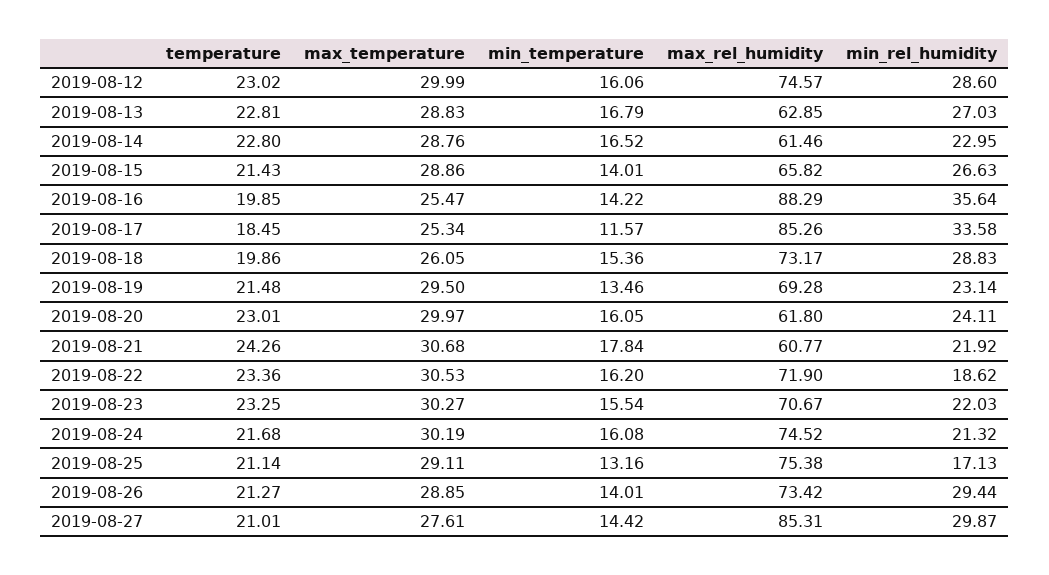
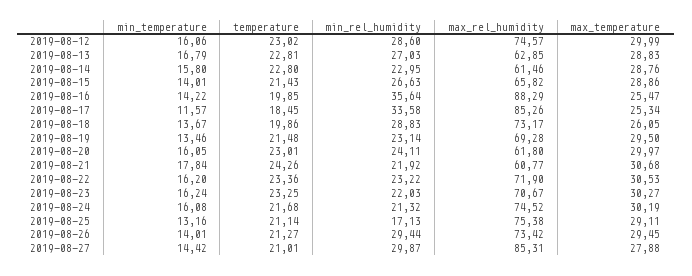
min_temperature, 2019-08-14: 16.52 -> 15.8
min_temperature, 2019-08-18: 15.36 -> 13.67
min_rel_humidity, 2019-08-22: 18.62 -> 23.22
min_temperature, 2019-08-23: 15.54 -> 16.24
max_temperature, 2019-08-26: 28.85 -> 29.45
max_temperature, 2019-08-27: 27.61 -> 27.88

